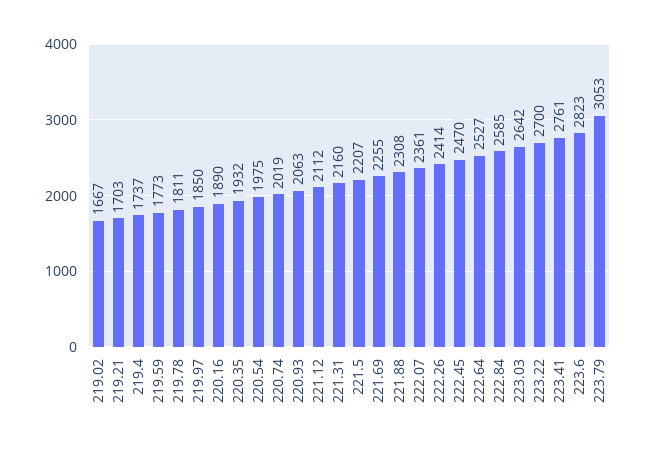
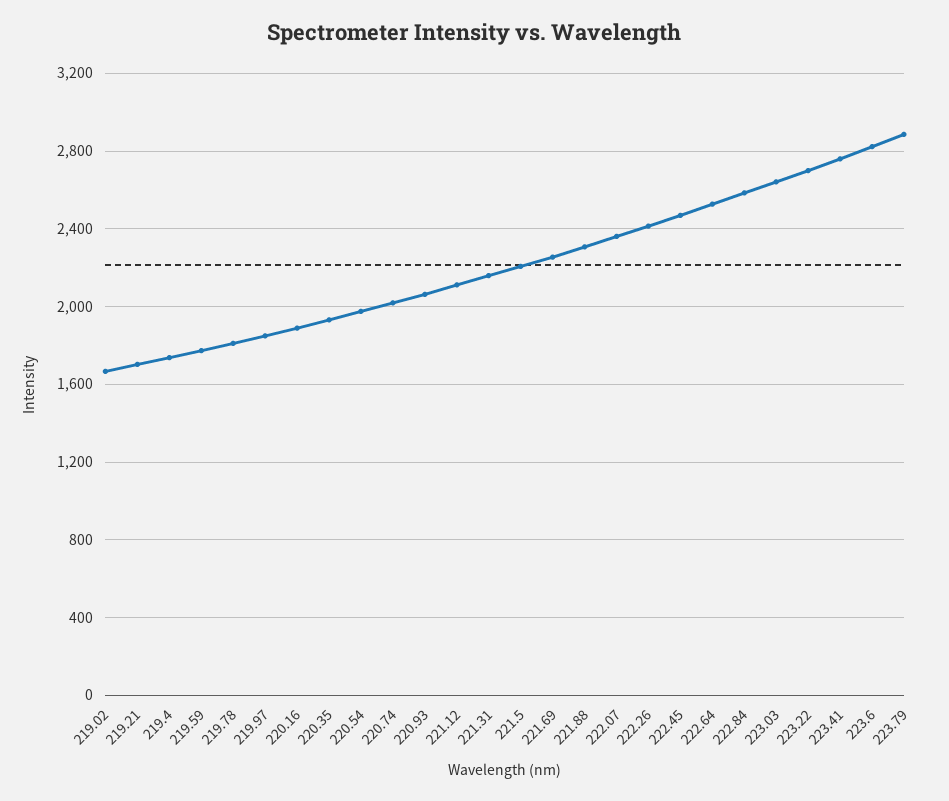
223.79: 3053 -> 2900

